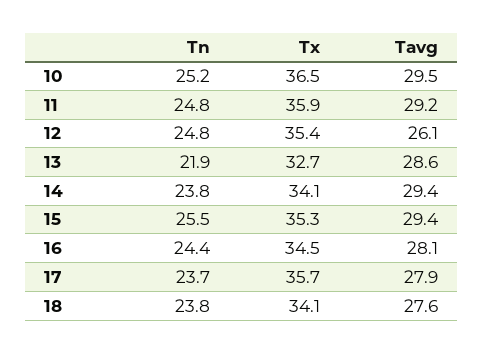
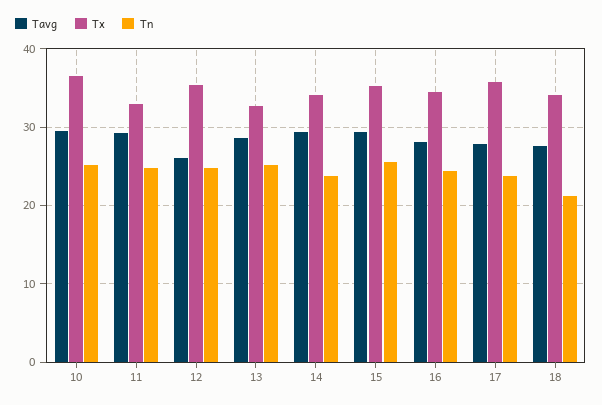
Tx, 11: 35.9 -> 33
Tn, 13: 21.9 -> 25
Tn, 18: 23.8 -> 21

